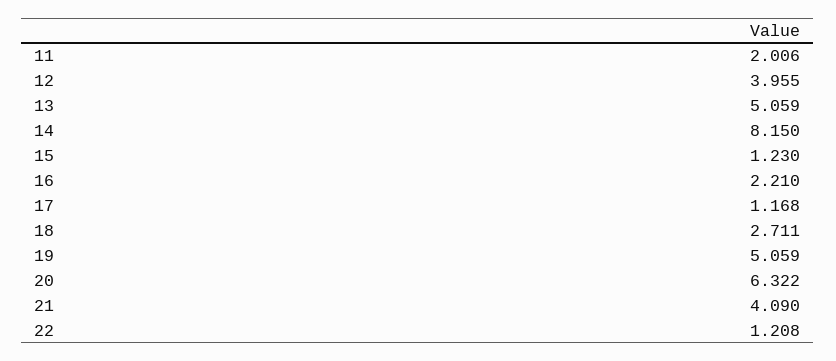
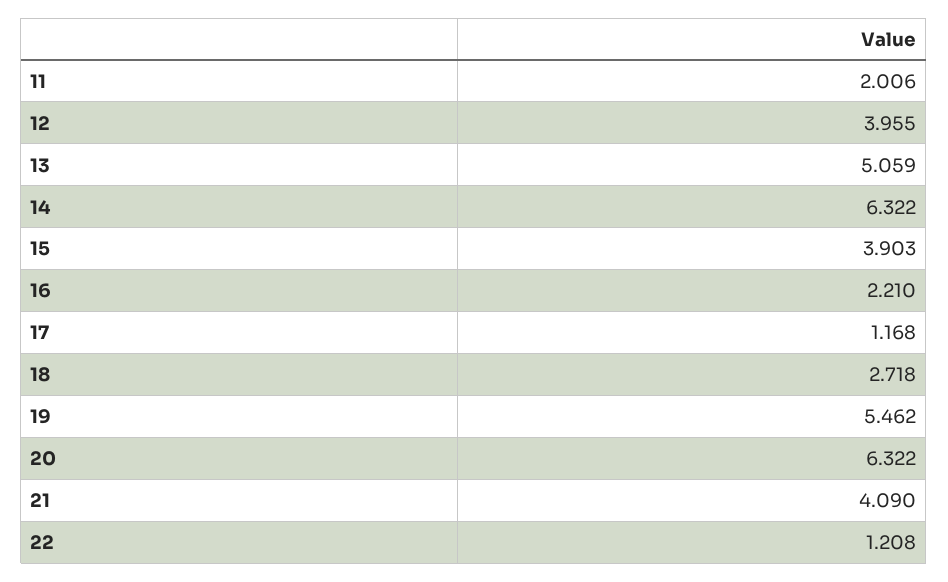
14: 8.15 -> 6.322
15: 1.23 -> 3.903
18: 2.711 -> 2.718
19: 5.059 -> 5.462

